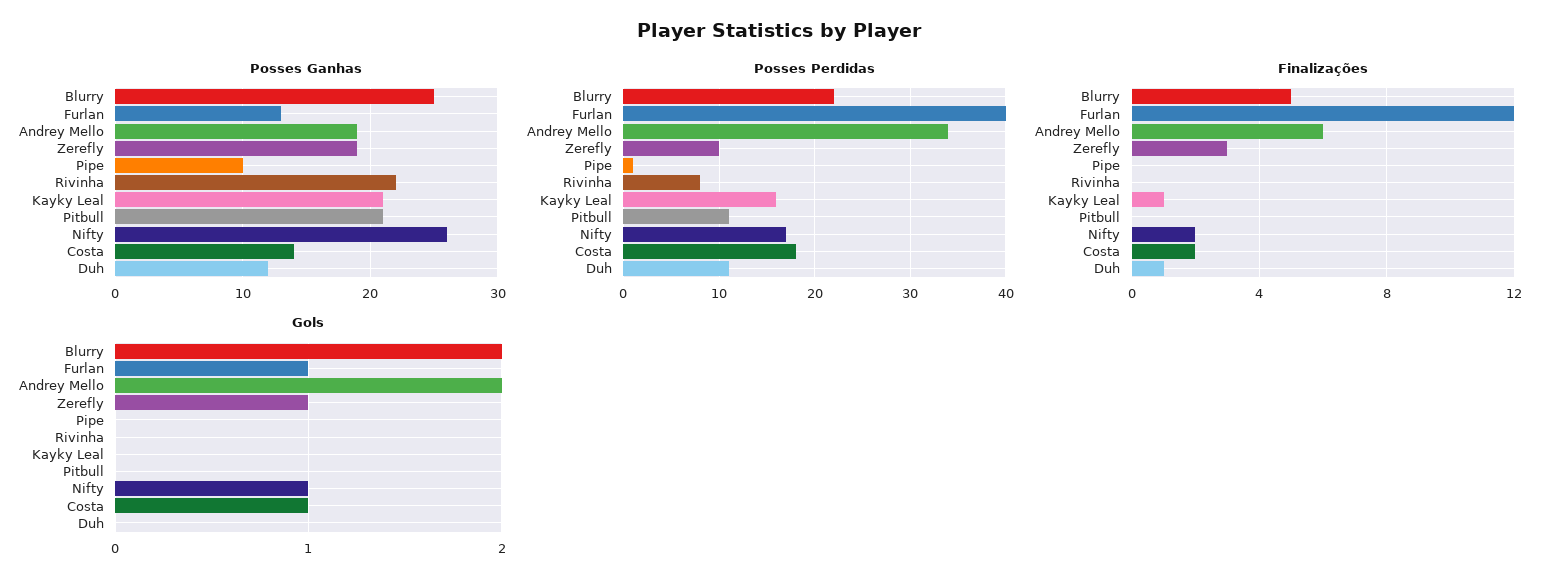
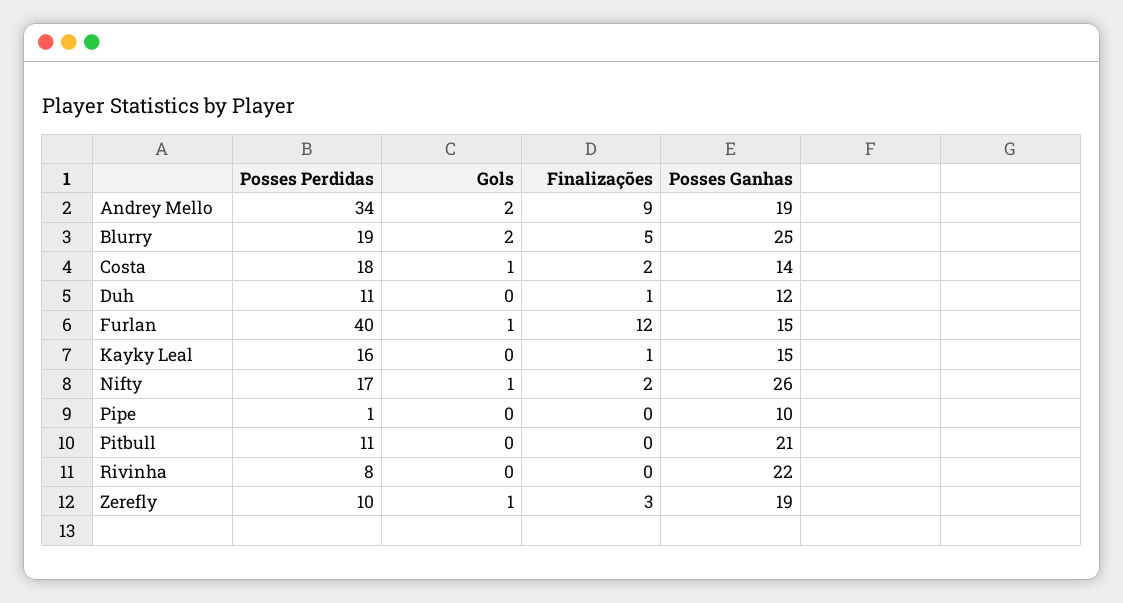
Posses Ganhas, Furlan: 13 -> 15
Posses Ganhas, Kayky Leal: 21 -> 15
Posses Perdidas, Blurry: 22 -> 19
Finalizações, Andrey Mello: 6 -> 9

